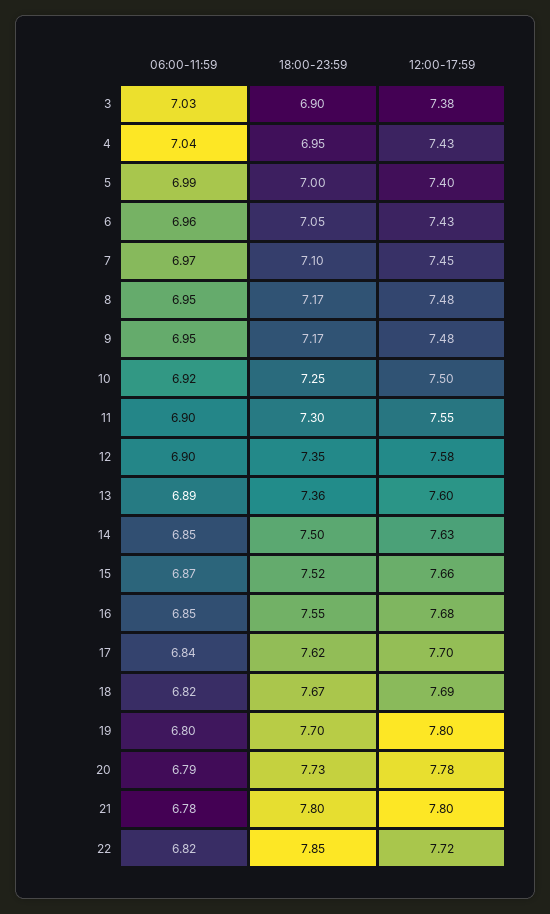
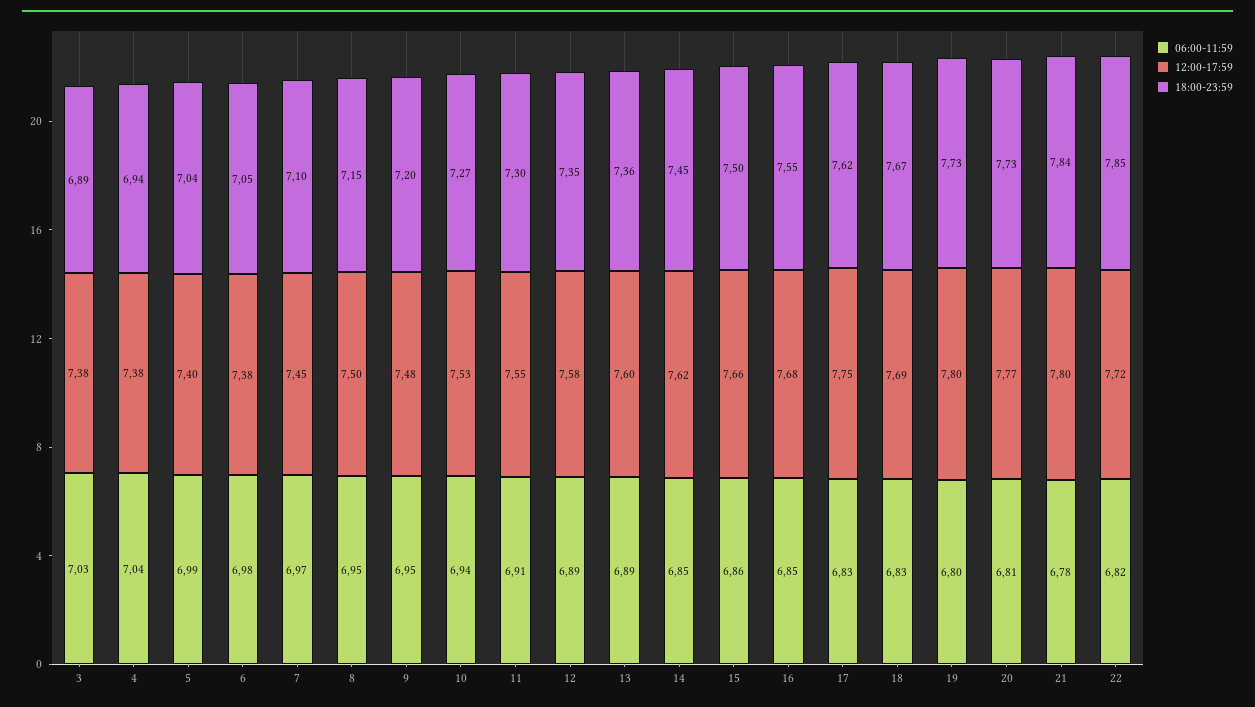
18:00-23:59, 3: 6.9 -> 6.89
18:00-23:59, 4: 6.95 -> 6.94
12:00-17:59, 4: 7.43 -> 7.38
18:00-23:59, 5: 7 -> 7.04
06:00-11:59, 6: 6.96 -> 6.98
12:00-17:59, 6: 7.43 -> 7.38
18:00-23:59, 8: 7.17 -> 7.15
12:00-17:59, 8: 7.48 -> 7.5
18:00-23:59, 9: 7.17 -> 7.2
06:00-11:59, 10: 6.92 -> 6.94
18:00-23:59, 10: 7.25 -> 7.27
12:00-17:59, 10: 7.5 -> 7.53
06:00-11:59, 11: 6.9 -> 6.91
06:00-11:59, 12: 6.9 -> 6.89
18:00-23:59, 14: 7.5 -> 7.45
12:00-17:59, 14: 7.63 -> 7.62
06:00-11:59, 15: 6.87 -> 6.86
18:00-23:59, 15: 7.52 -> 7.5
06:00-11:59, 17: 6.84 -> 6.83
12:00-17:59, 17: 7.7 -> 7.75
06:00-11:59, 18: 6.82 -> 6.83
18:00-23:59, 19: 7.7 -> 7.73
06:00-11:59, 20: 6.79 -> 6.81
12:00-17:59, 20: 7.78 -> 7.77
18:00-23:59, 21: 7.8 -> 7.84

